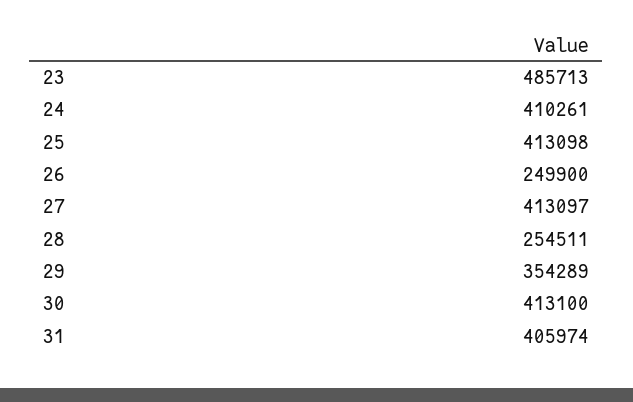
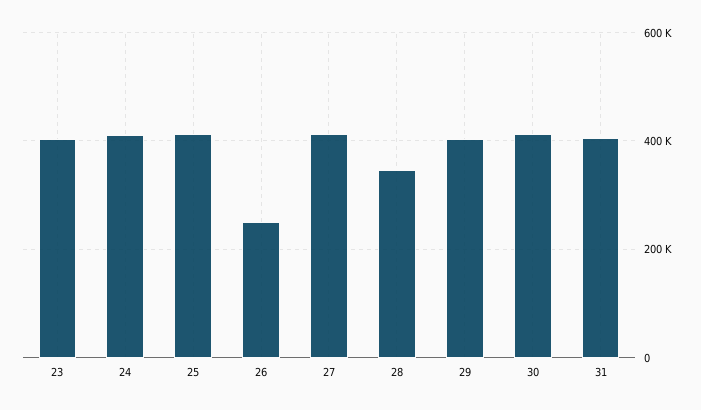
23: 485713 -> 400000
28: 254511 -> 340000
29: 354289 -> 400000

